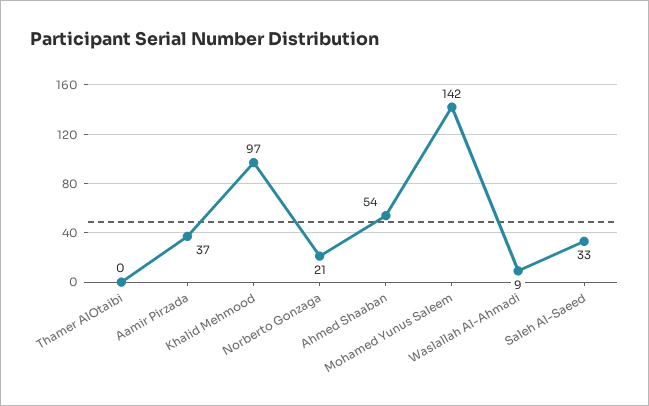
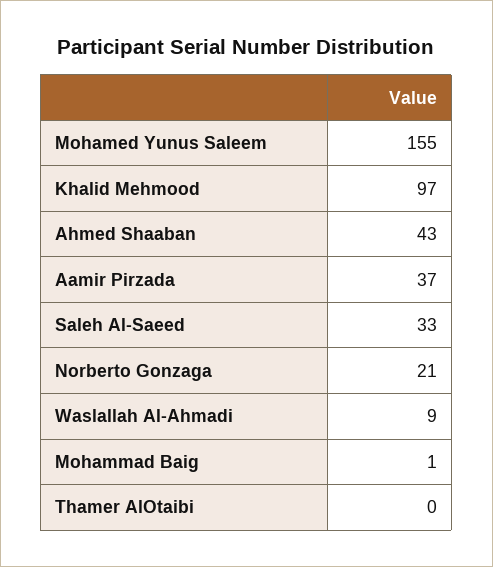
Ahmed Shaaban: 54 -> 43
Mohamed Yunus Saleem: 142 -> 155
Mohammad Baig: none -> 1

